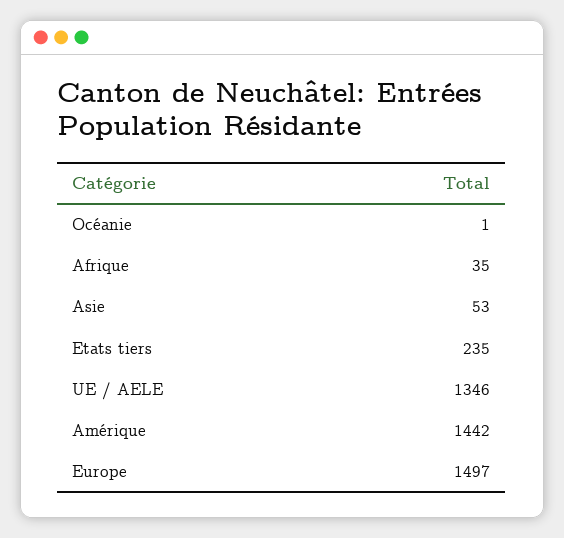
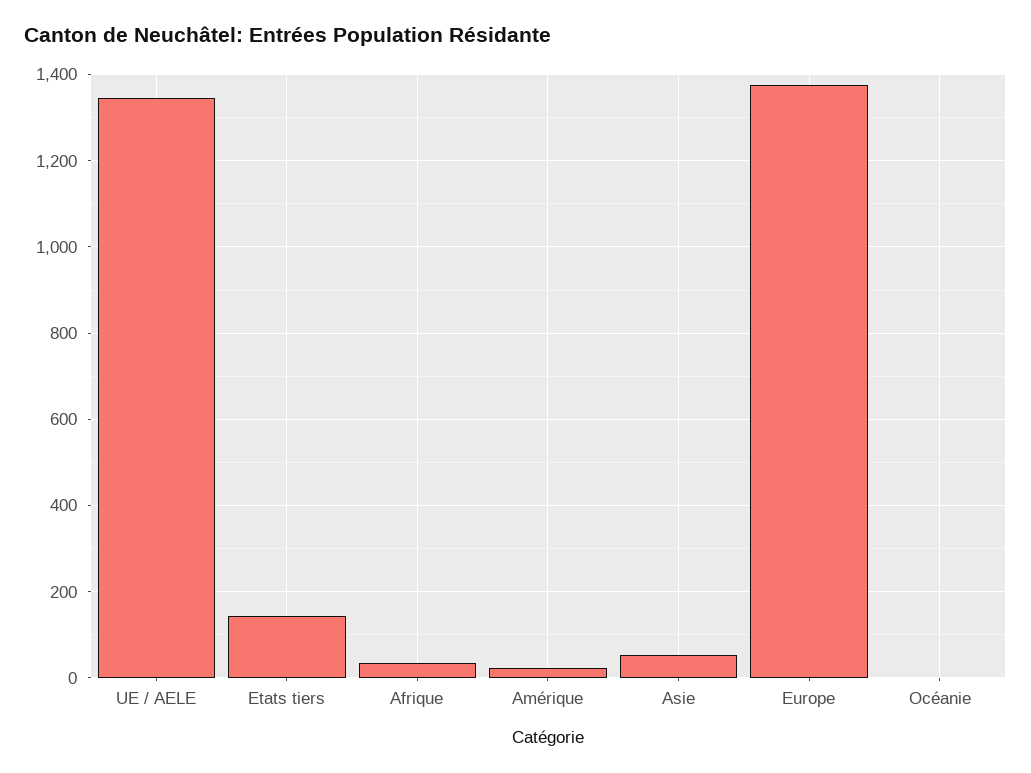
Etats tiers: 235 -> 140
Amérique: 1442 -> 20
Europe: 1497 -> 1380

